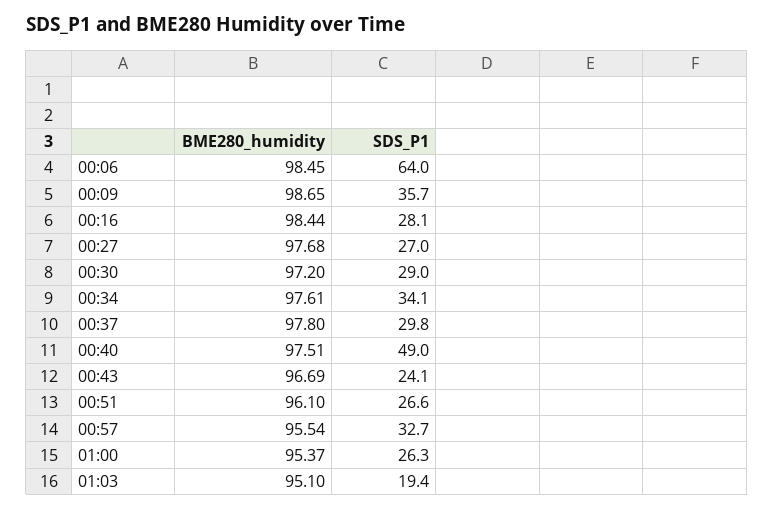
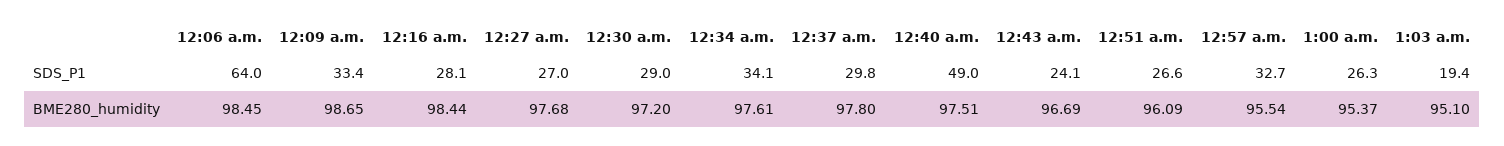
SDS_P1, 00:09: 35.7 -> 33.4
BME280_humidity, 00:51: 96.1 -> 96.09

